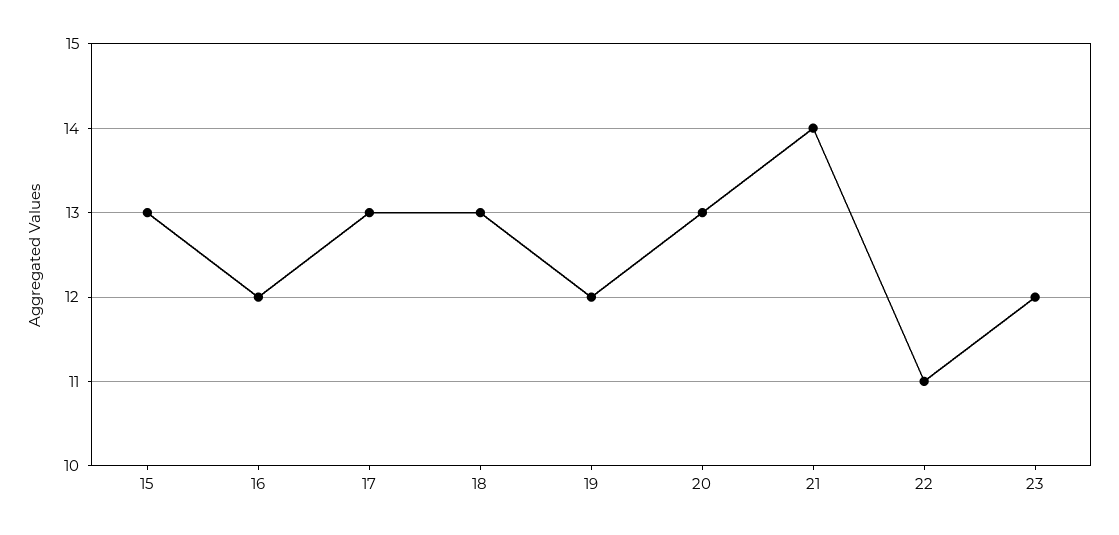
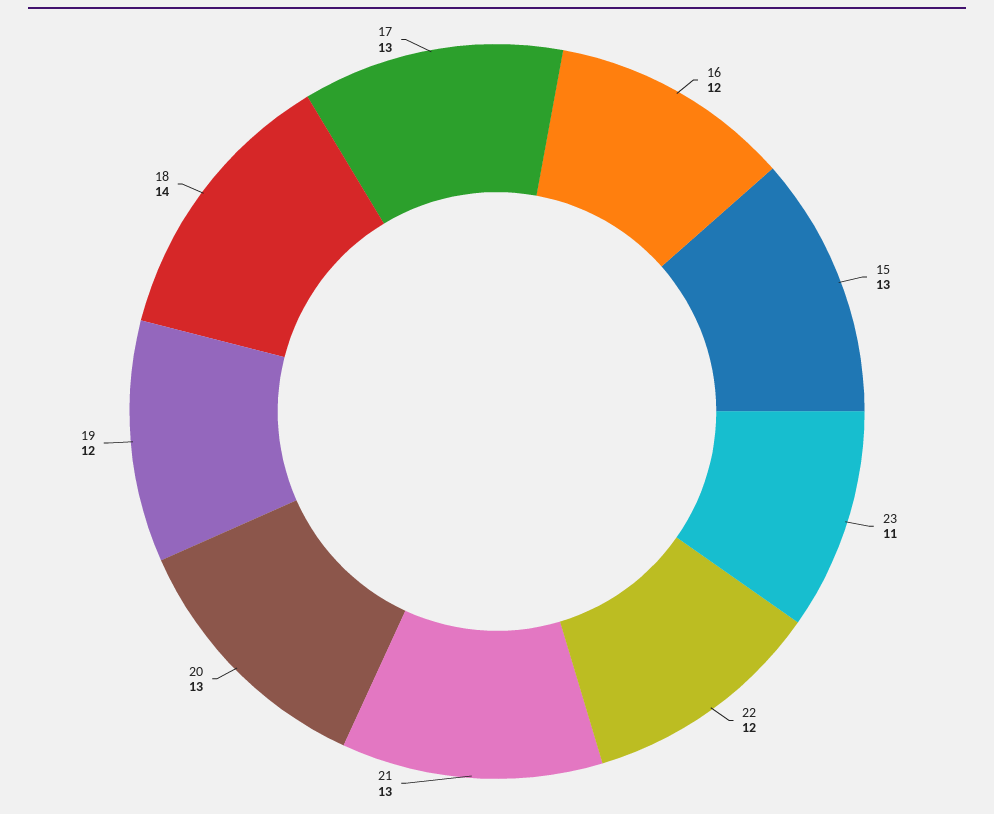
18: 13 -> 14
21: 14 -> 13
22: 11 -> 12
23: 12 -> 11

